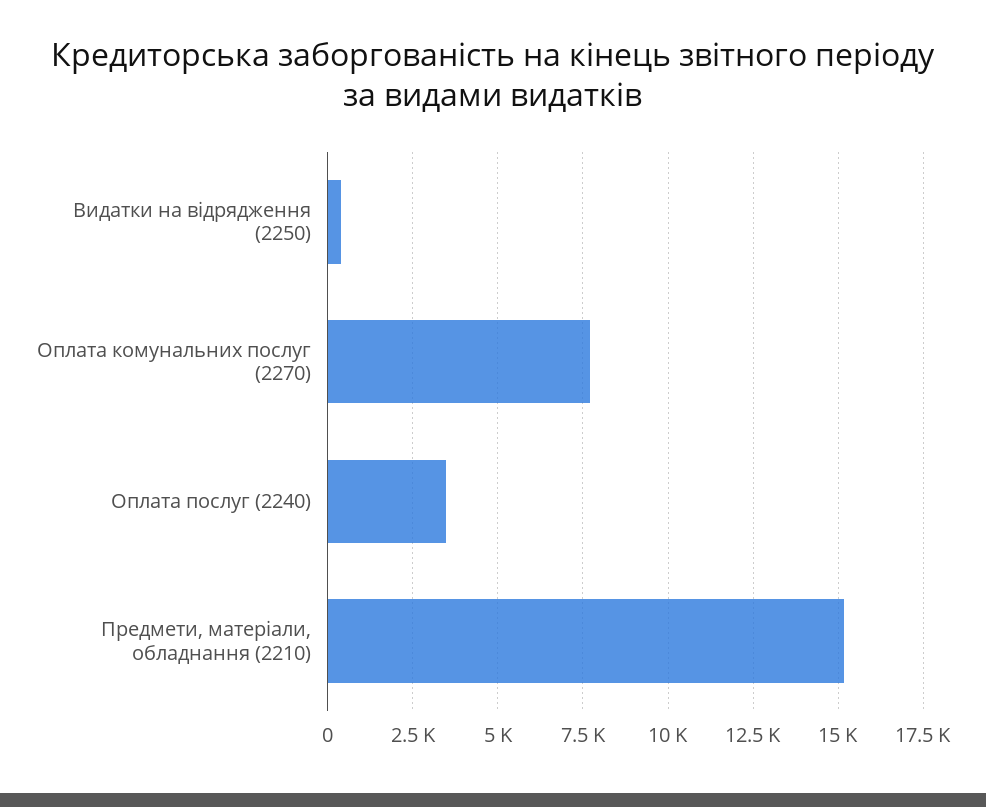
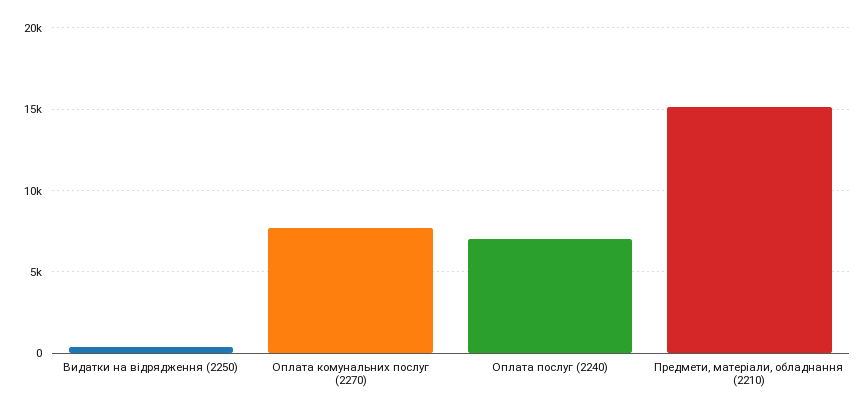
Оплата послуг (2240): 3500 -> 7000

